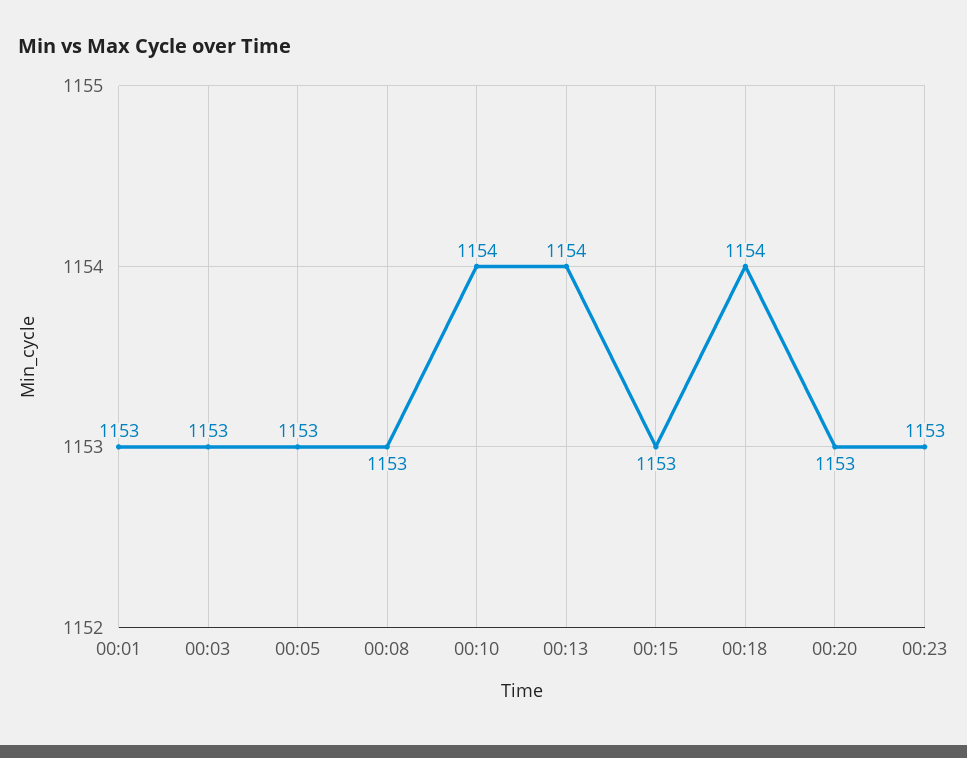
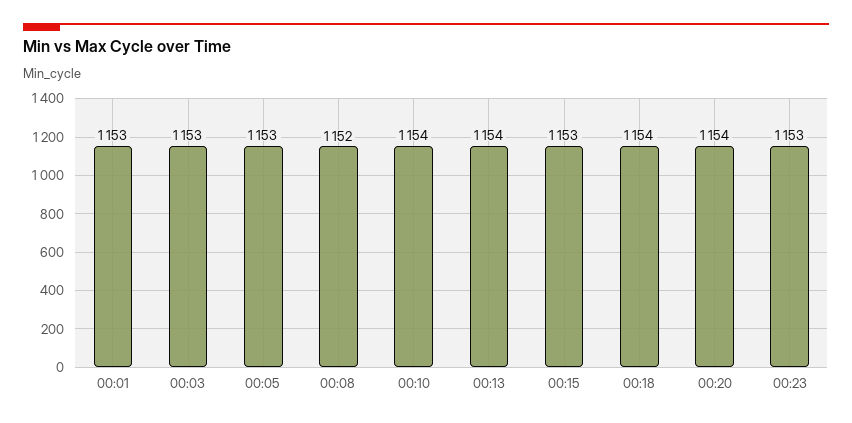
00:08: 1153 -> 1152
00:20: 1153 -> 1154

